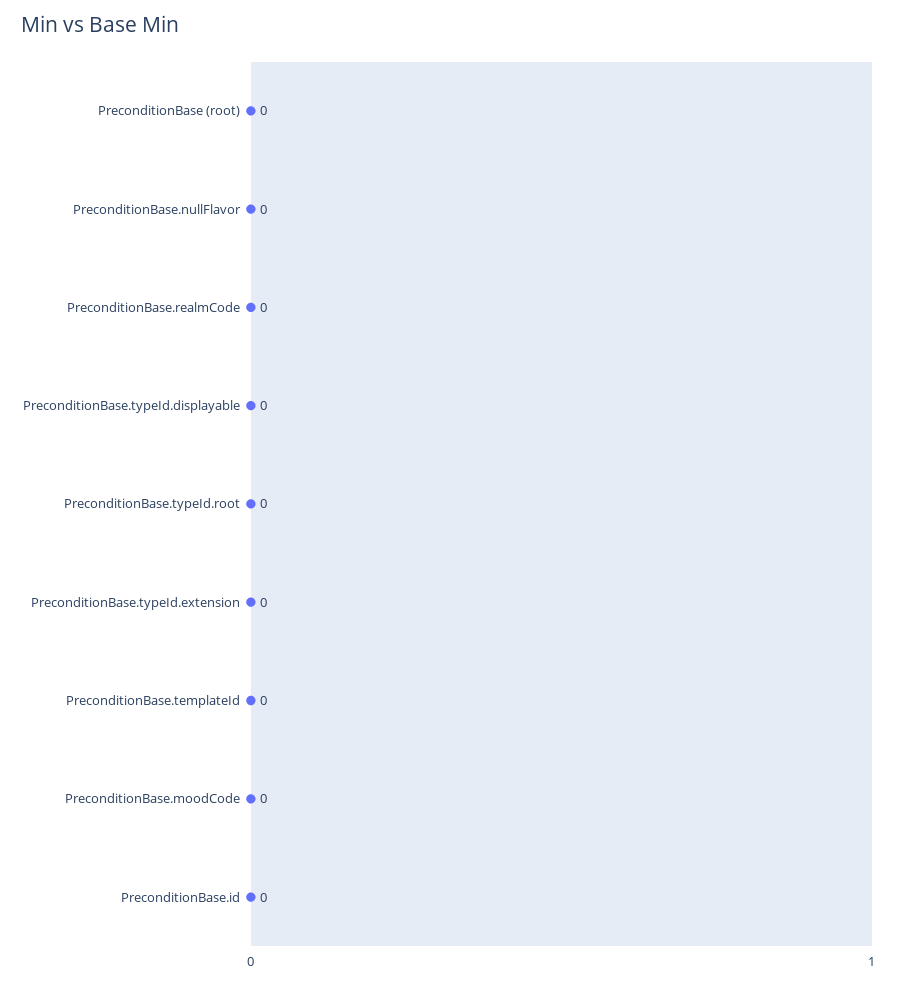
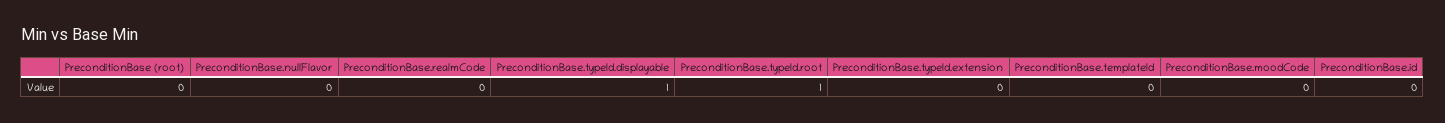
PreconditionBase.typeId.displayable: 0 -> 1
PreconditionBase.typeId.root: 0 -> 1

